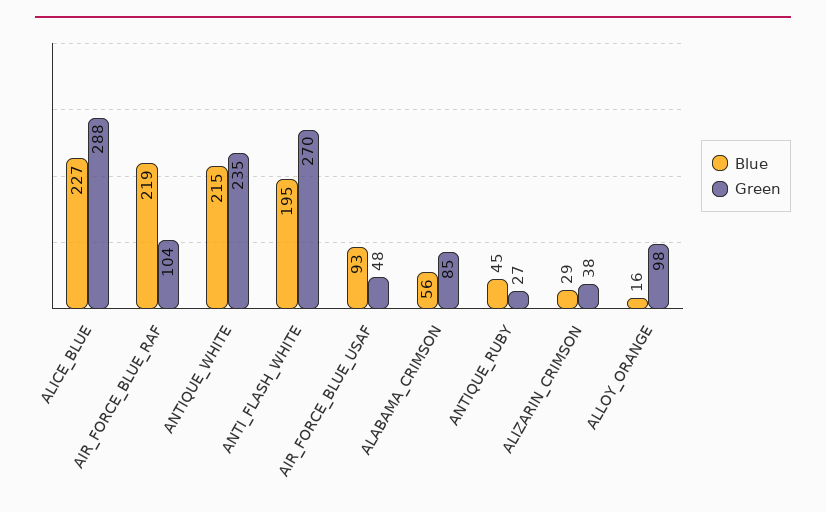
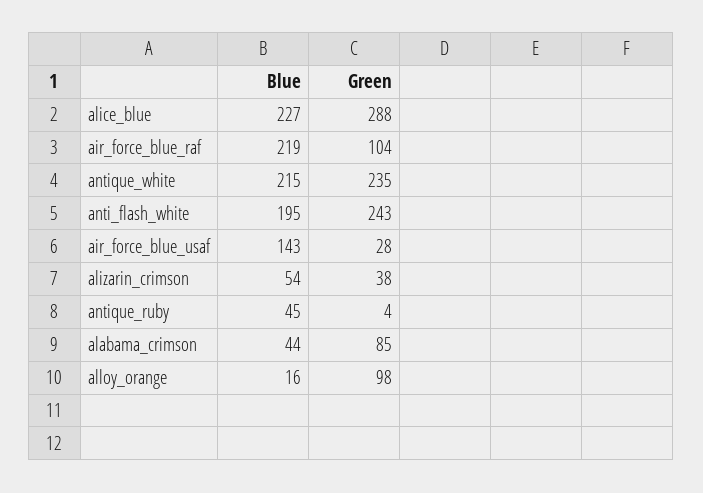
Green, ANTI_FLASH_WHITE: 270 -> 243
Blue, AIR_FORCE_BLUE_USAF: 93 -> 143
Green, AIR_FORCE_BLUE_USAF: 48 -> 28
Blue, ALABAMA_CRIMSON: 56 -> 44
Green, ANTIQUE_RUBY: 27 -> 4
Blue, ALIZARIN_CRIMSON: 29 -> 54

